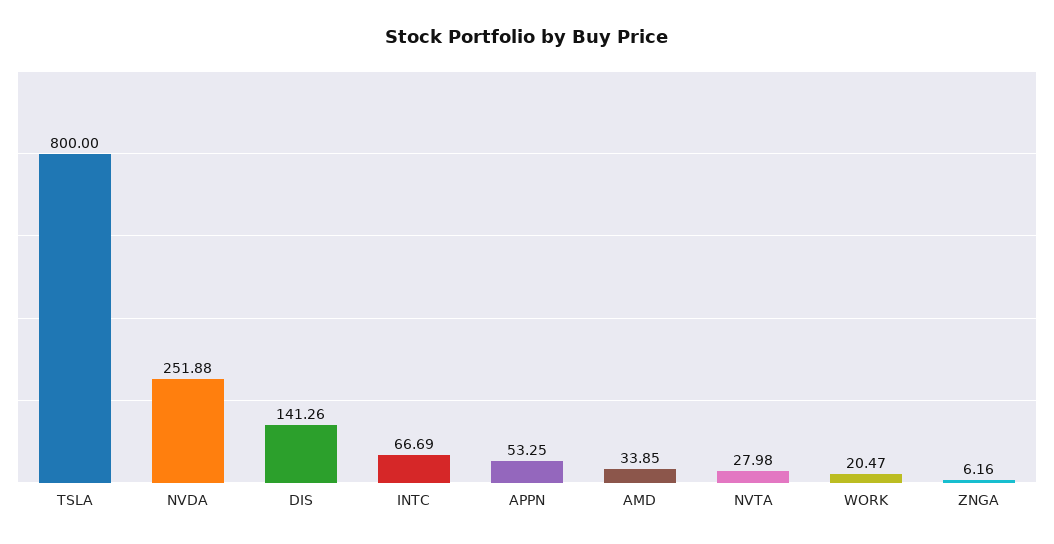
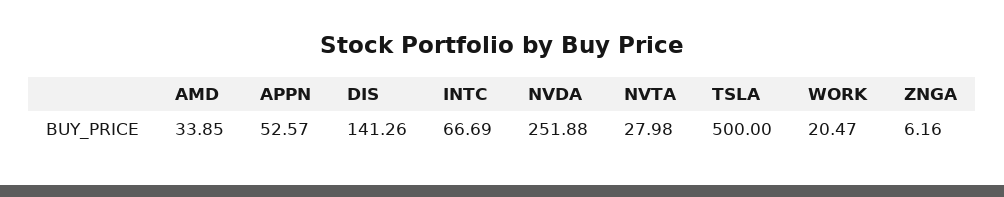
TSLA: 800 -> 500
APPN: 53.25 -> 52.57

